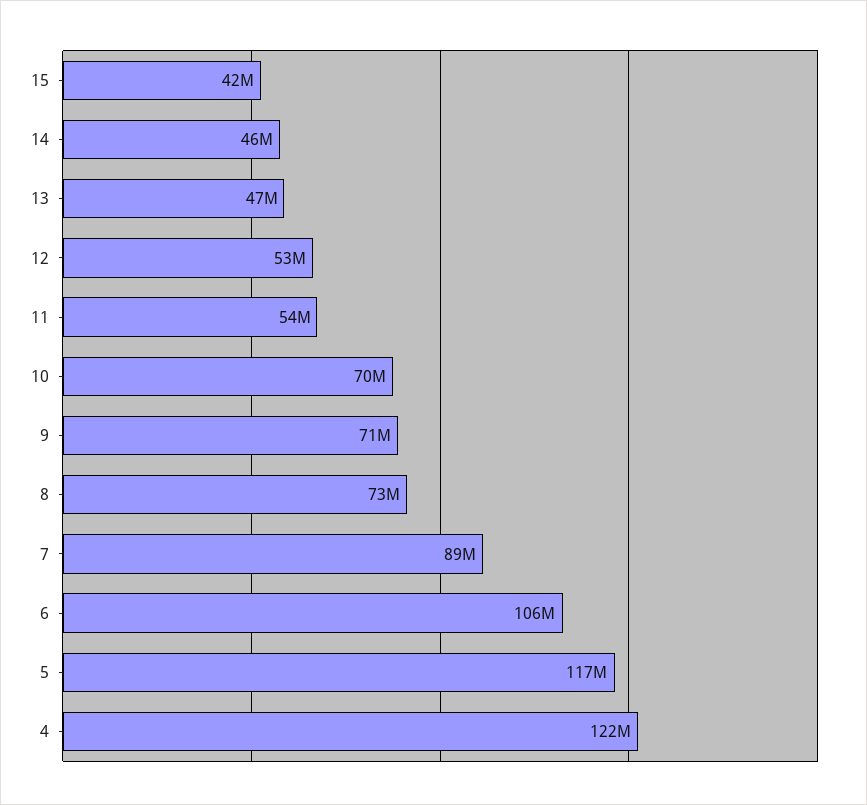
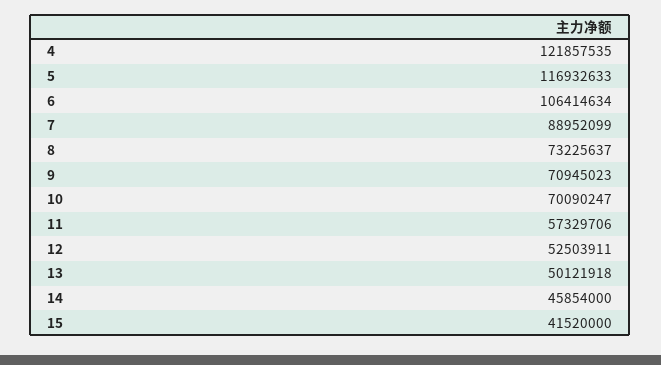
13: 47000000 -> 50121918
11: 54000000 -> 57329706

